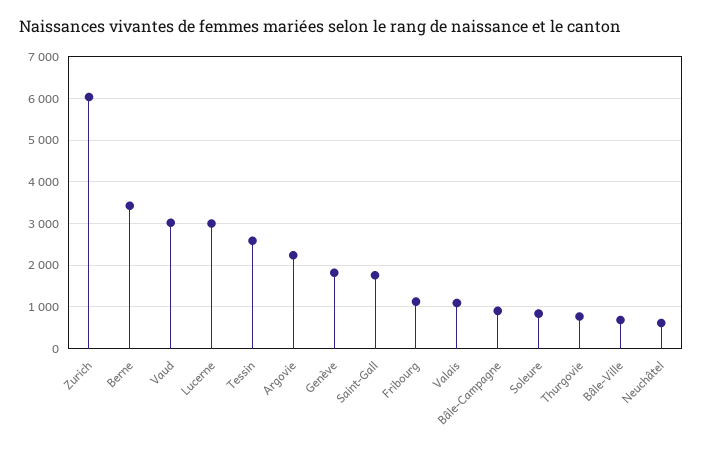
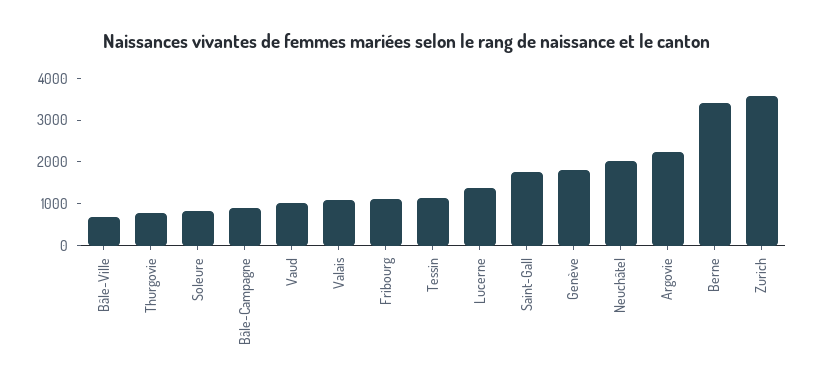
Zurich: 6000 -> 3600
Vaud: 3000 -> 1000
Lucerne: 3000 -> 1400
Tessin: 2600 -> 1200
Neuchâtel: 600 -> 2000

